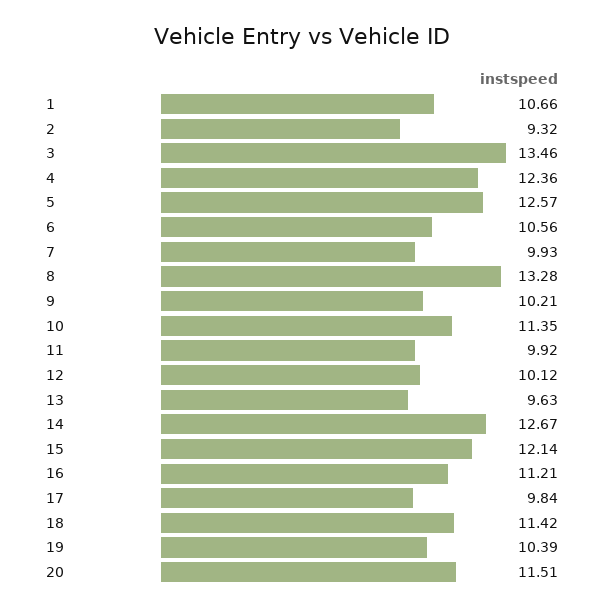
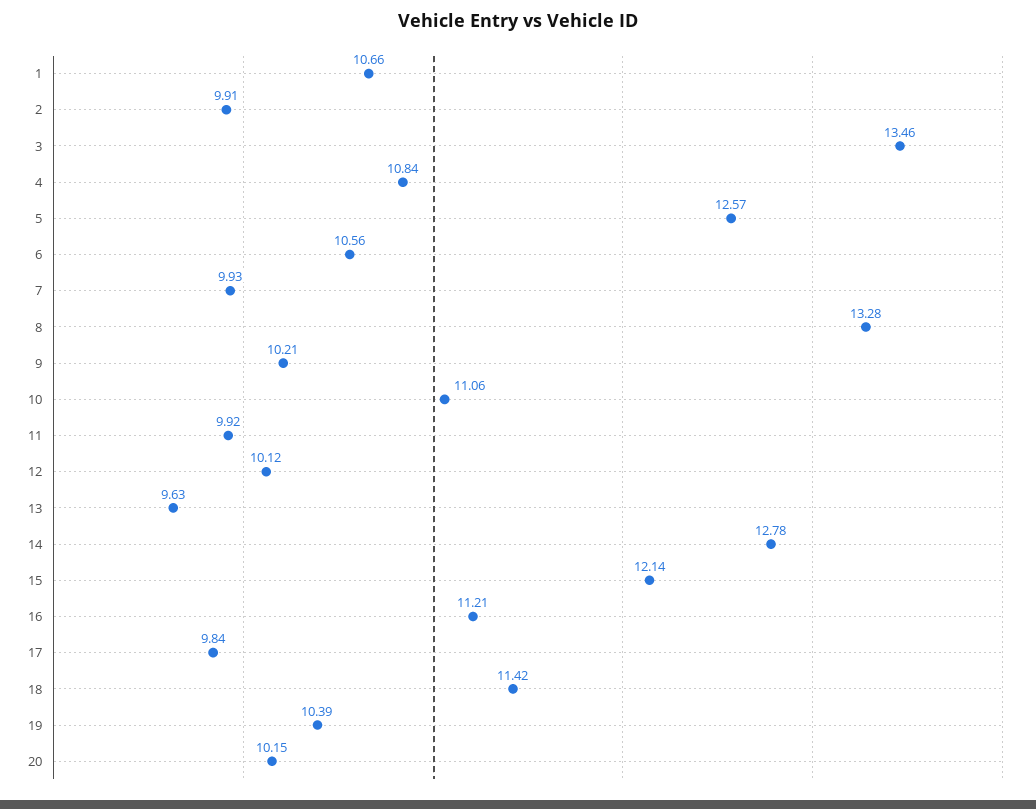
2: 9.32 -> 9.91
4: 12.36 -> 10.84
10: 11.35 -> 11.06
14: 12.67 -> 12.78
20: 11.51 -> 10.15

